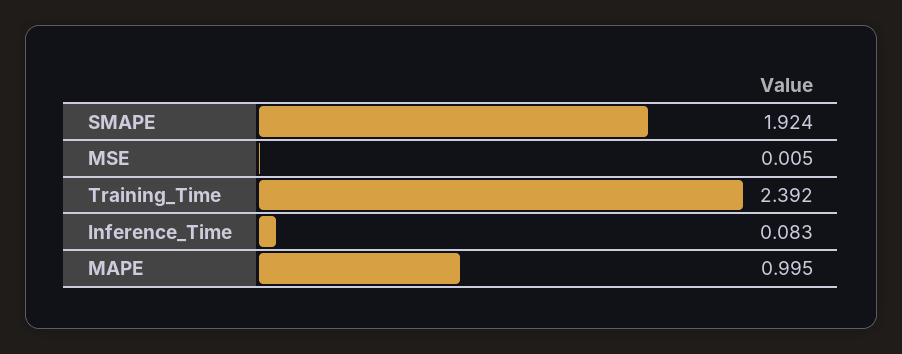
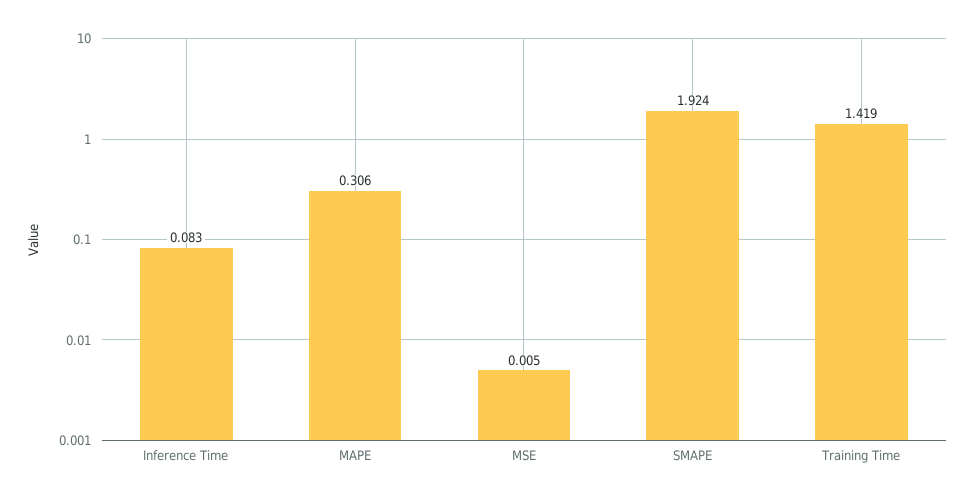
Training_Time: 2.392 -> 1.419
MAPE: 0.995 -> 0.306

